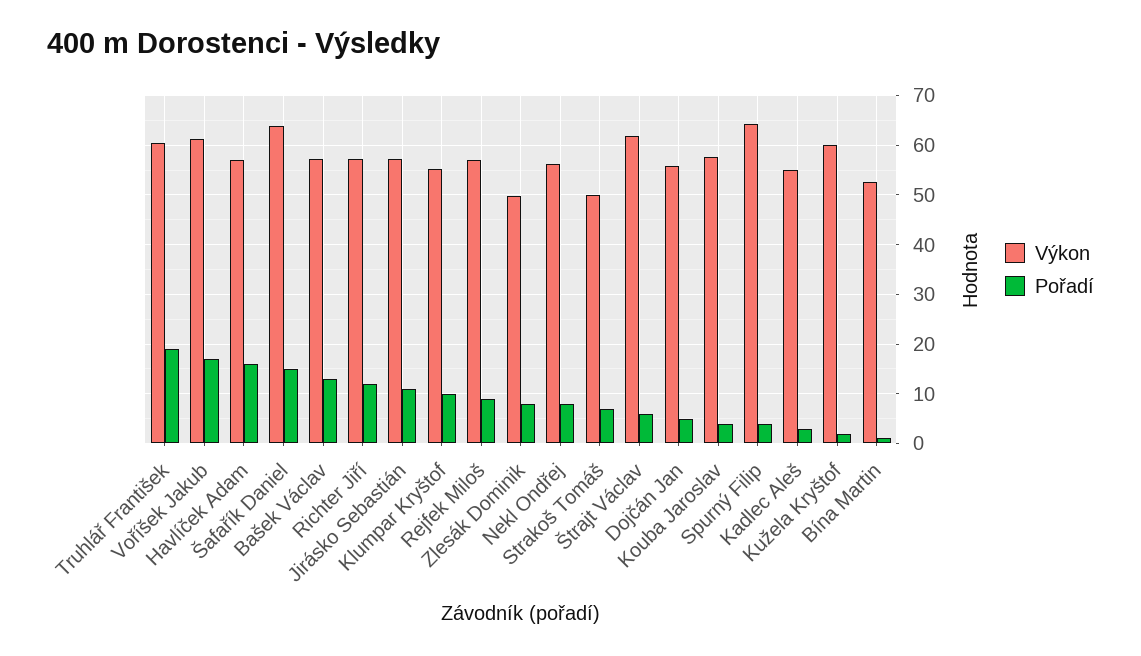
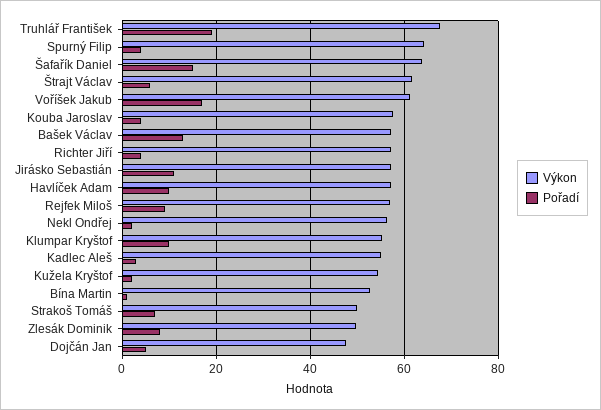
Výkon, Truhlář František: 60 -> 68
Pořadí, Havlíček Adam: 16 -> 10
Pořadí, Richter Jiří: 12 -> 4
Pořadí, Nekl Ondřej: 8 -> 2
Výkon, Dojčán Jan: 56 -> 48
Výkon, Kužela Kryštof: 60 -> 54

